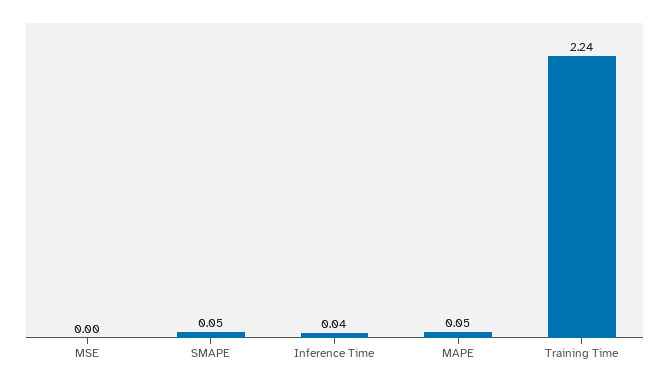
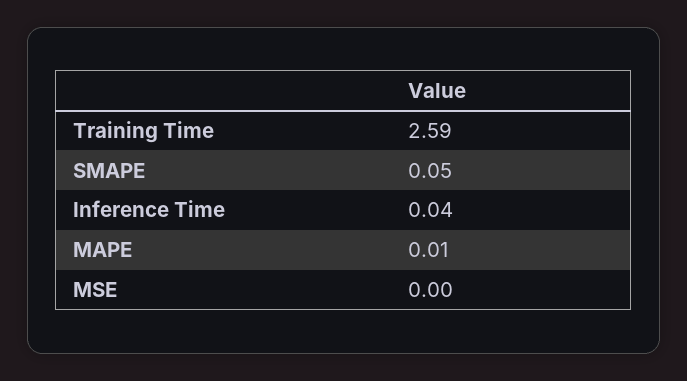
MAPE: 0.05 -> 0.01
Training Time: 2.24 -> 2.59

